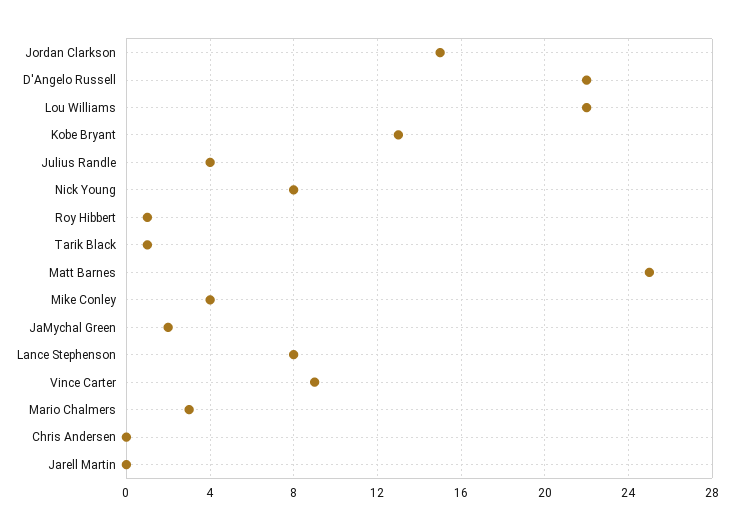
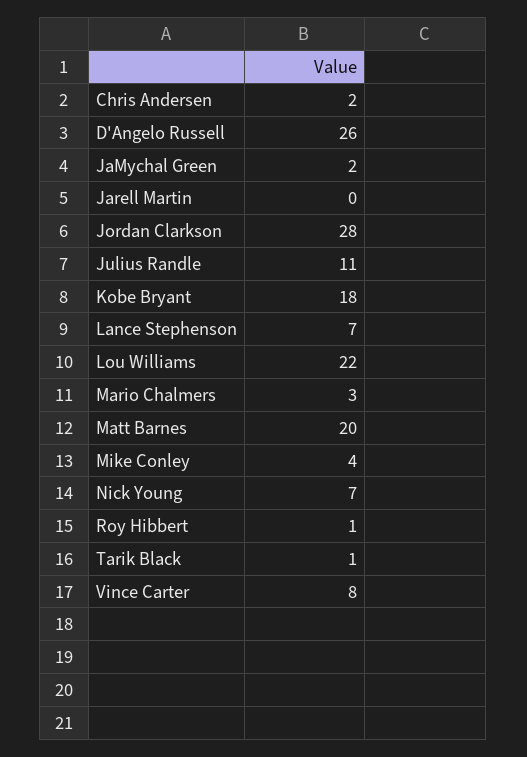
Jordan Clarkson: 15 -> 28
D'Angelo Russell: 22 -> 26
Kobe Bryant: 13 -> 18
Julius Randle: 4 -> 11
Nick Young: 8 -> 7
Matt Barnes: 25 -> 20
Lance Stephenson: 8 -> 7
Vince Carter: 9 -> 8
Chris Andersen: 0 -> 2

